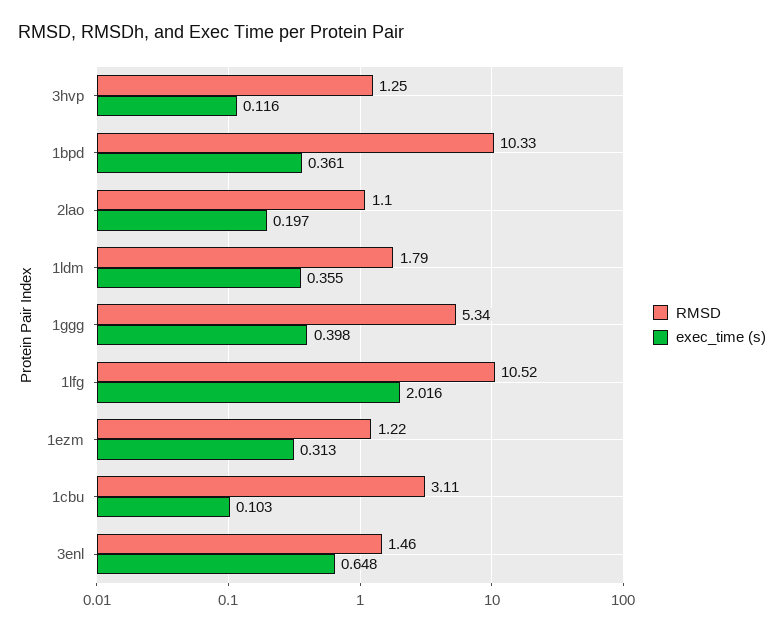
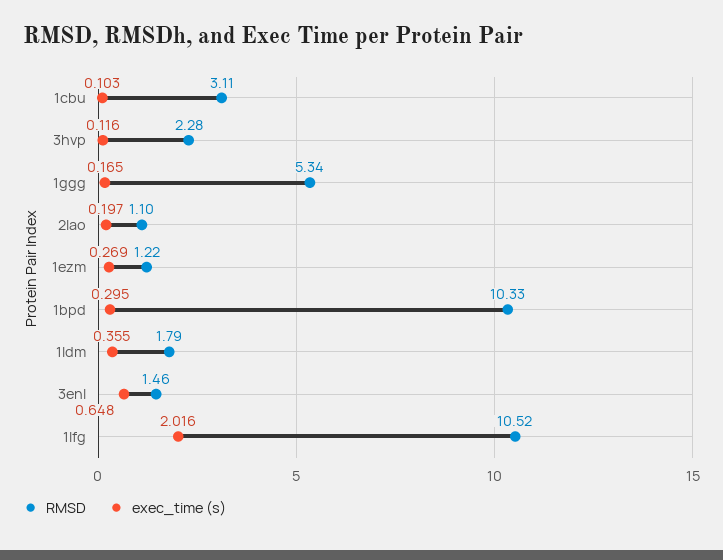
RMSD, 3hvp: 1.25 -> 2.28
exec_time (s), 1bpd: 0.361 -> 0.295
exec_time (s), 1ggg: 0.398 -> 0.165
exec_time (s), 1ezm: 0.313 -> 0.269

